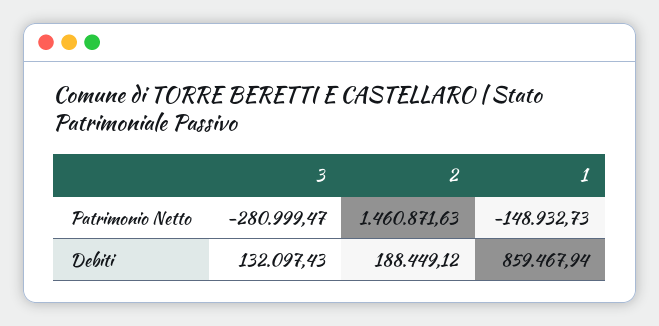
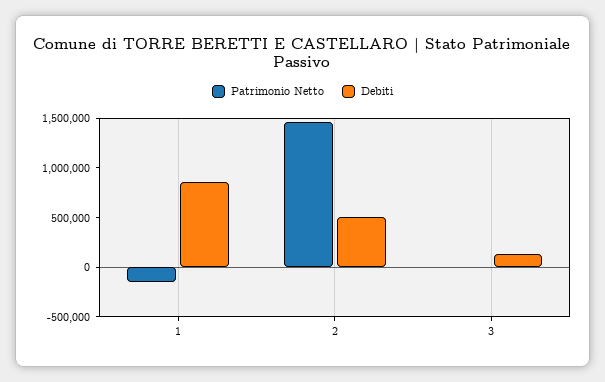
Patrimonio Netto, 3: -280999.47 -> 0
Debiti, 2: 188449.12 -> 500000

